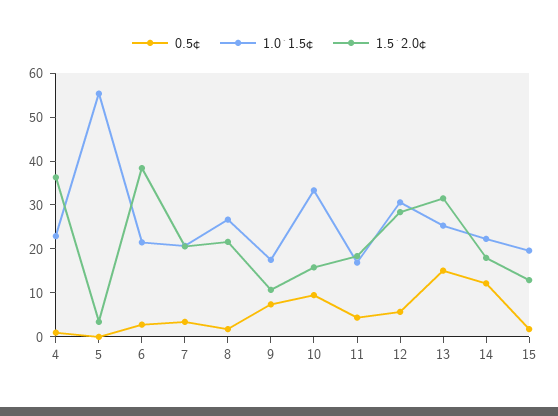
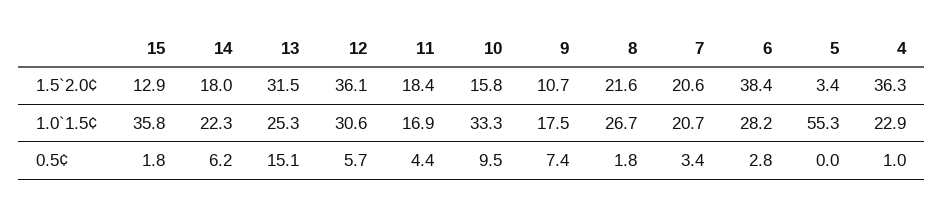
1.0`1.5¢, 6: 22 -> 28.2
1.5`2.0¢, 12: 28 -> 36.1
0.5¢, 14: 12 -> 6.2
1.0`1.5¢, 15: 20 -> 35.8

